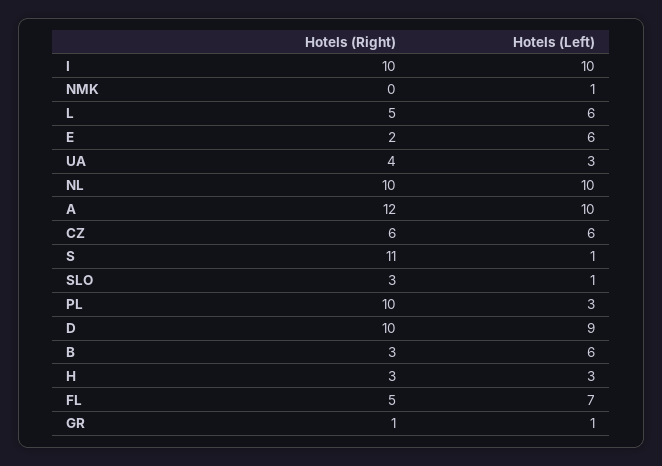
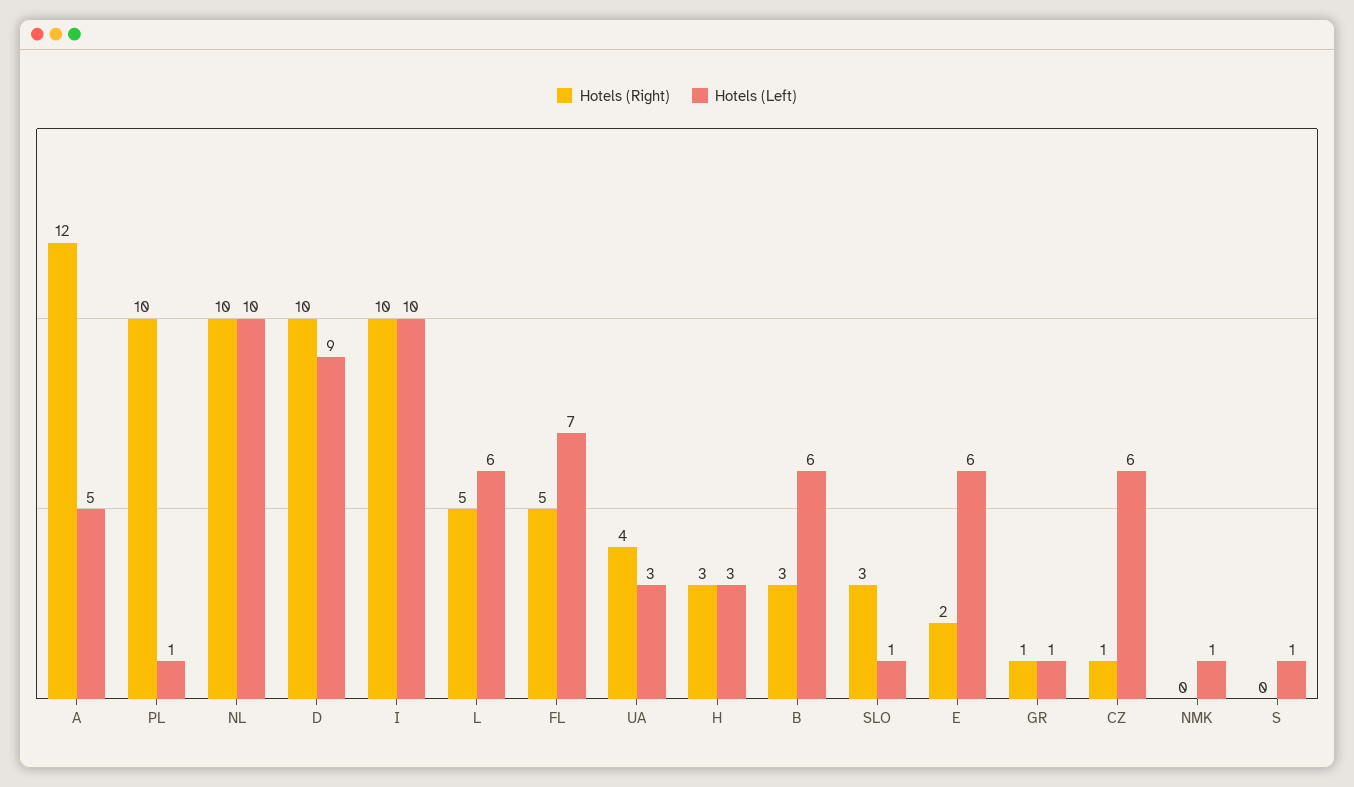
Hotels (Left), A: 10 -> 5
Hotels (Right), CZ: 6 -> 1
Hotels (Right), S: 11 -> 0
Hotels (Left), PL: 3 -> 1

